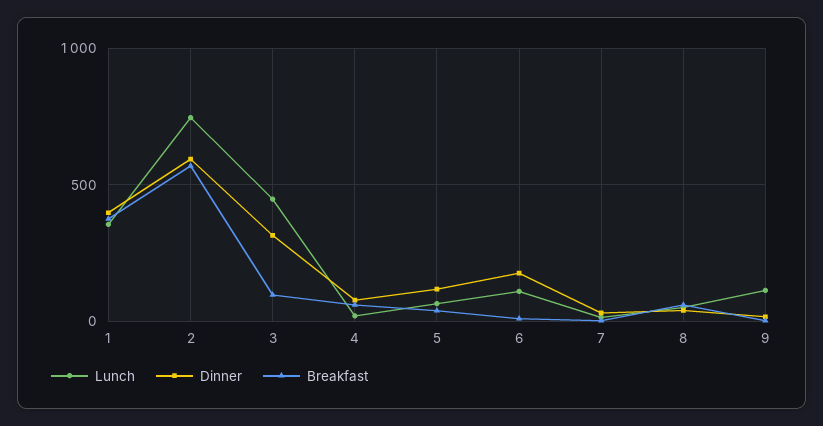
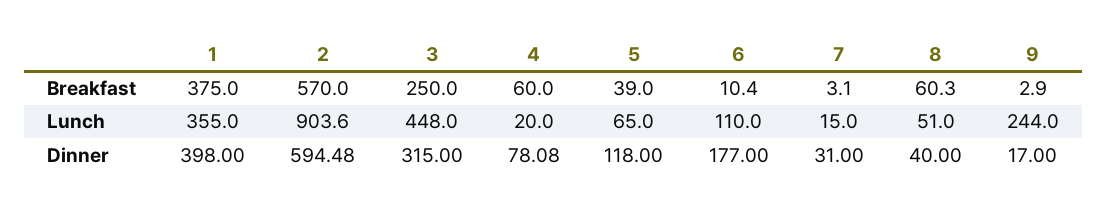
Lunch, 2: 750 -> 903.6
Breakfast, 3: 100 -> 250
Lunch, 9: 100 -> 244

